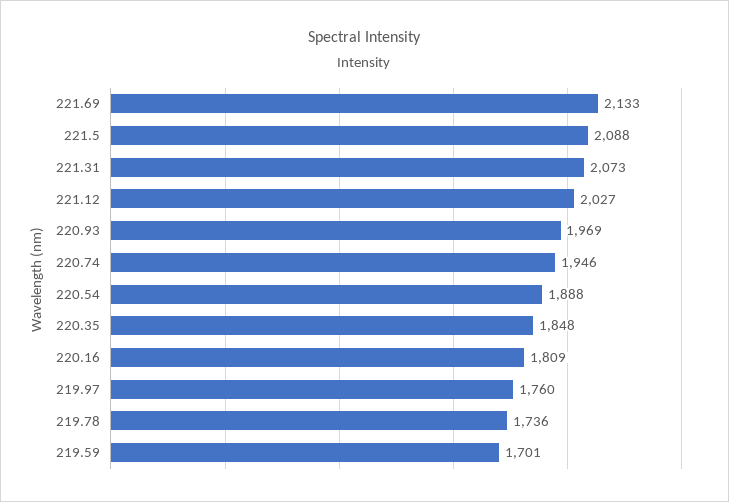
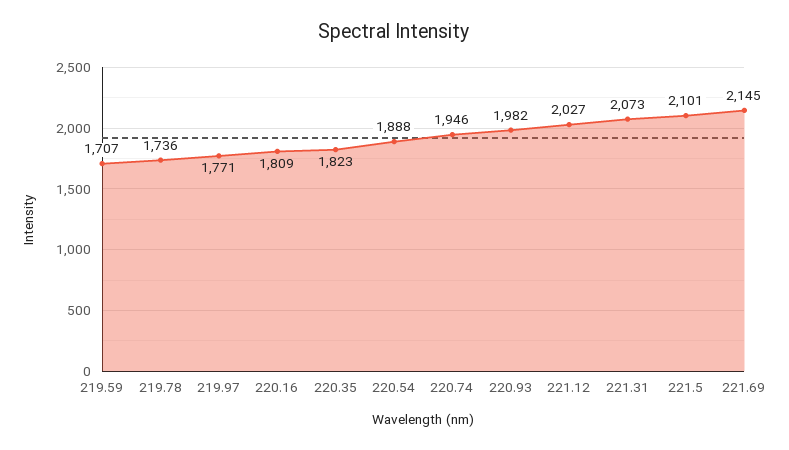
221.69: 2133 -> 2145
221.5: 2088 -> 2101
220.93: 1969 -> 1982
220.35: 1848 -> 1823
219.97: 1760 -> 1771
219.59: 1701 -> 1707

